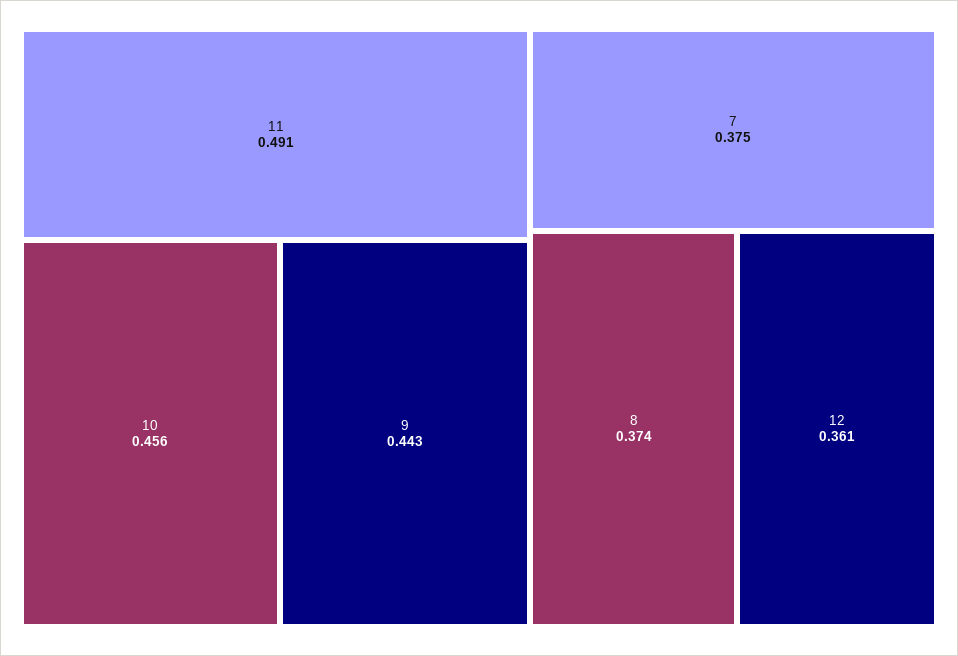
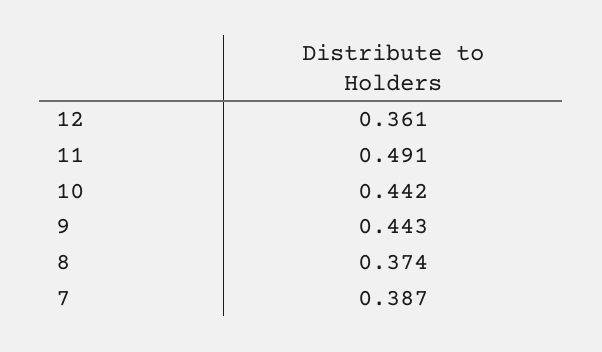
10: 0.456 -> 0.442
7: 0.375 -> 0.387

